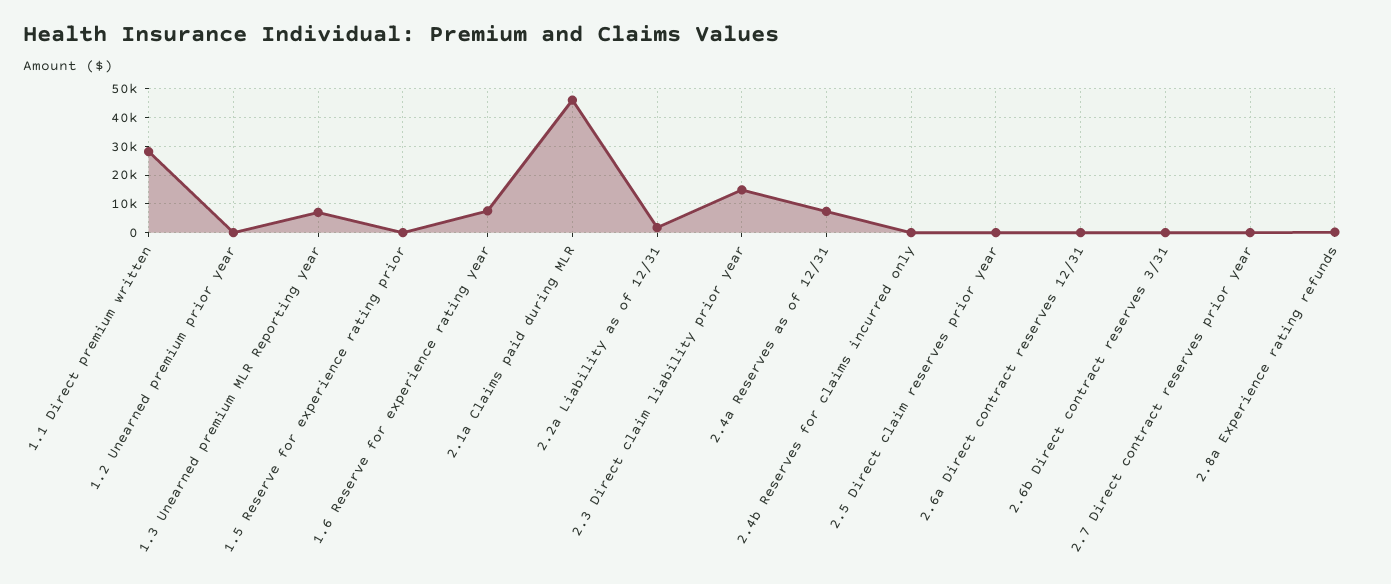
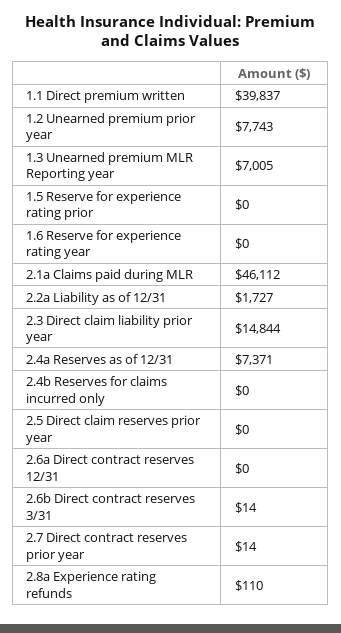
1.1 Direct premium written: 27500 -> 39837
1.2 Unearned premium prior year: 0 -> 7743
1.6 Reserve for experience rating year: 7500 -> 0

